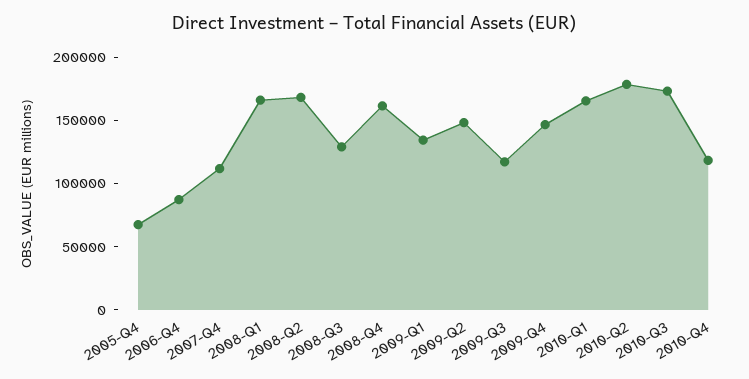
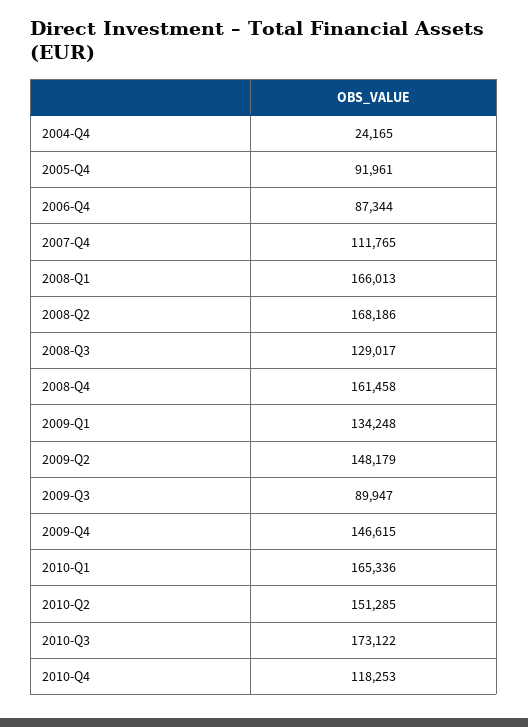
2005-Q4: 70000 -> 91961
2009-Q3: 120000 -> 89947
2010-Q2: 180000 -> 151285
2004-Q4: none -> 24165

